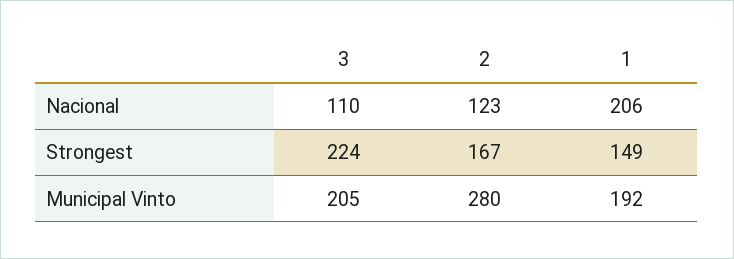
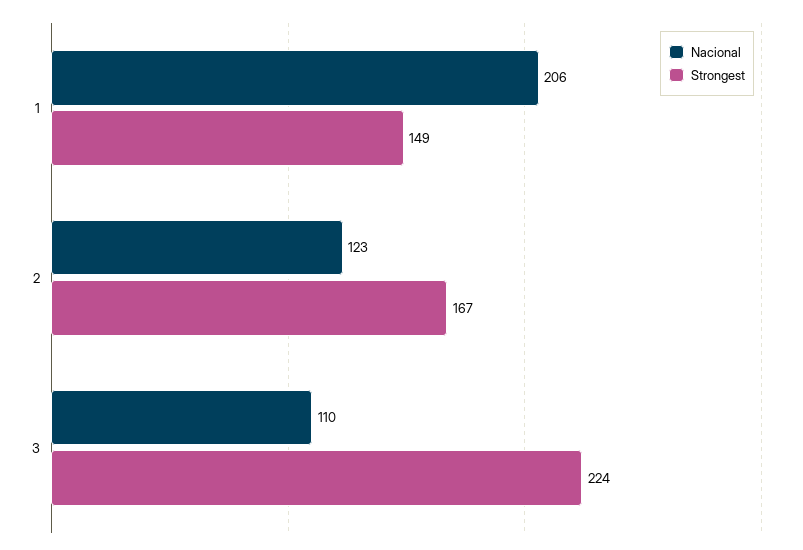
Municipal Vinto, 3: 205 -> none
Municipal Vinto, 2: 280 -> none
Municipal Vinto, 1: 192 -> none

